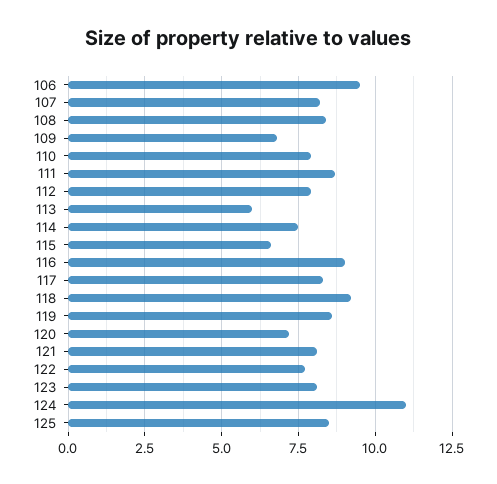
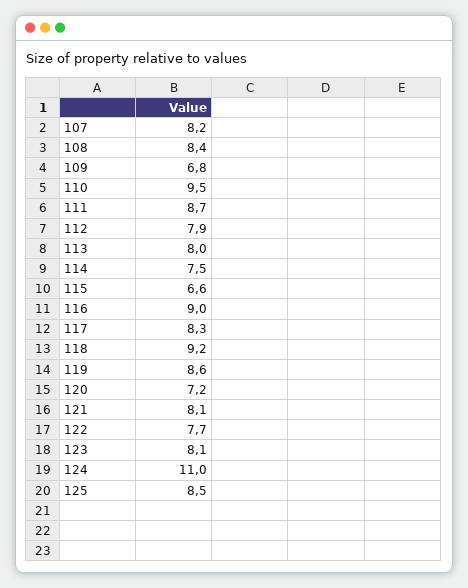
106: 9.5 -> none
110: 8 -> 9.5
113: 6 -> 8

